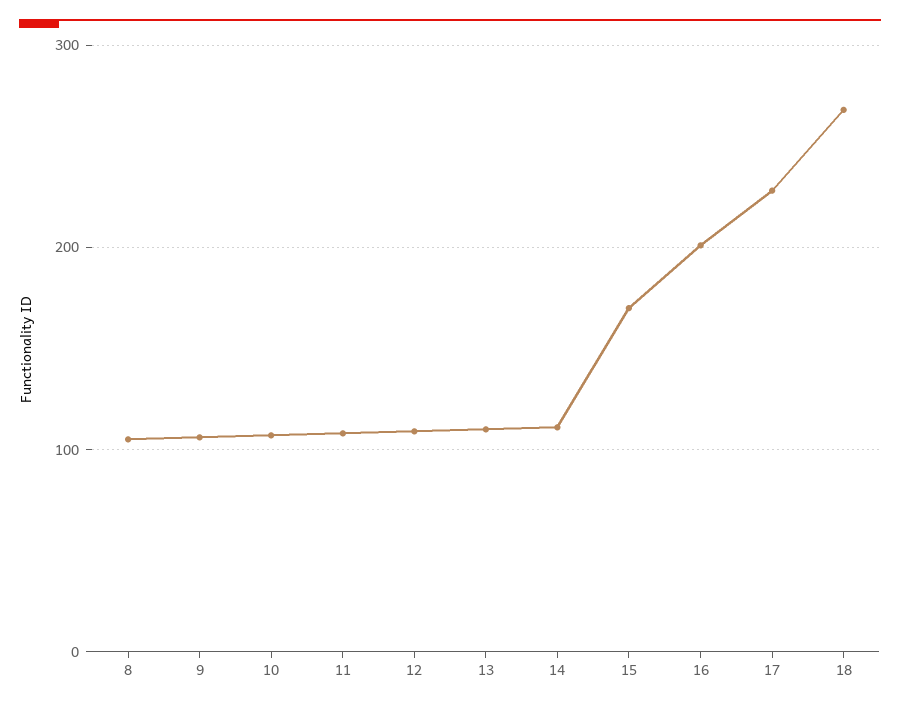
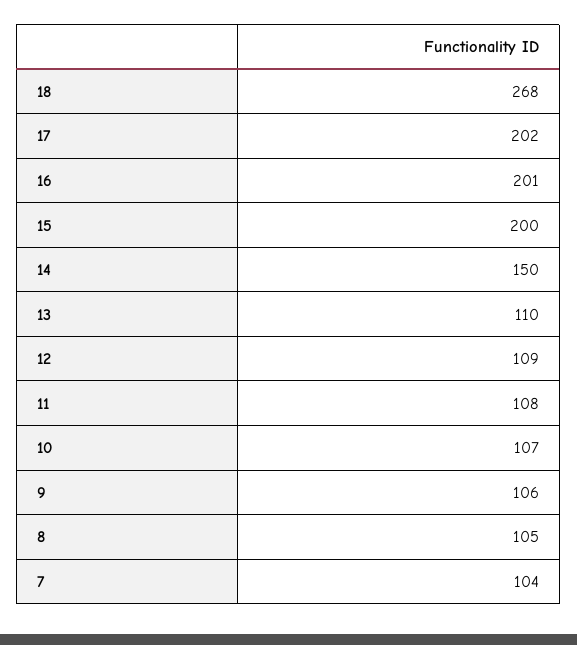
14: 110 -> 150
15: 170 -> 200
17: 230 -> 202
7: none -> 104

